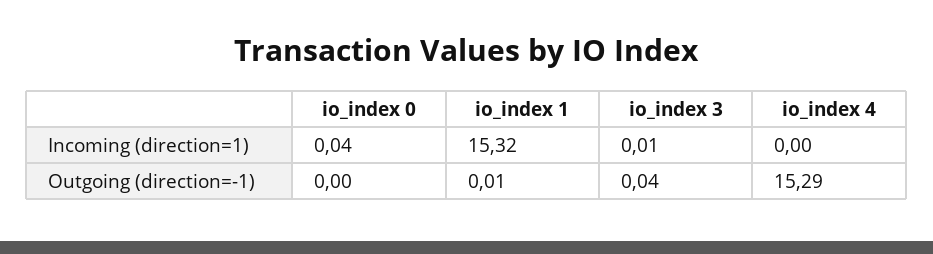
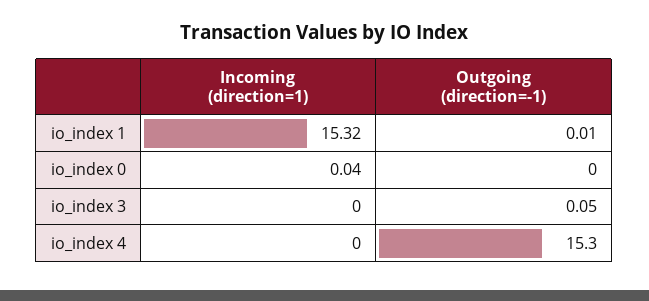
io_index 3, Incoming (direction=1): 0.01 -> 0
io_index 3, Outgoing (direction=-1): 0.04 -> 0.05
io_index 4, Outgoing (direction=-1): 15.29 -> 15.3

